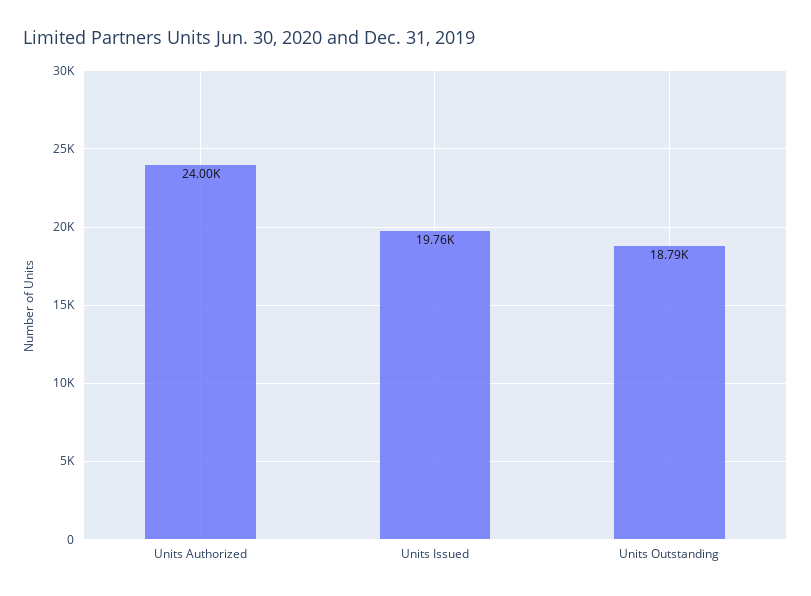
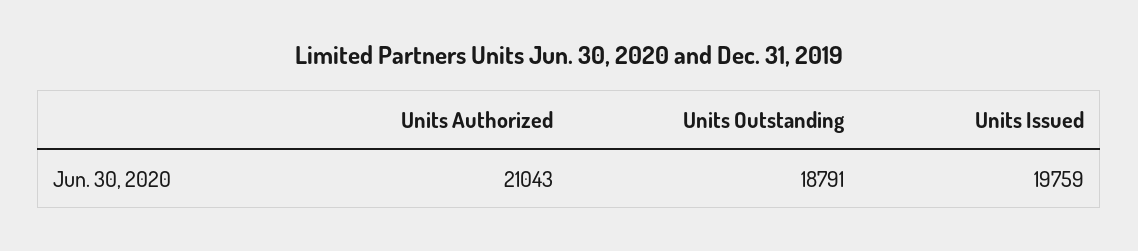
Units Authorized: 24000 -> 21043

